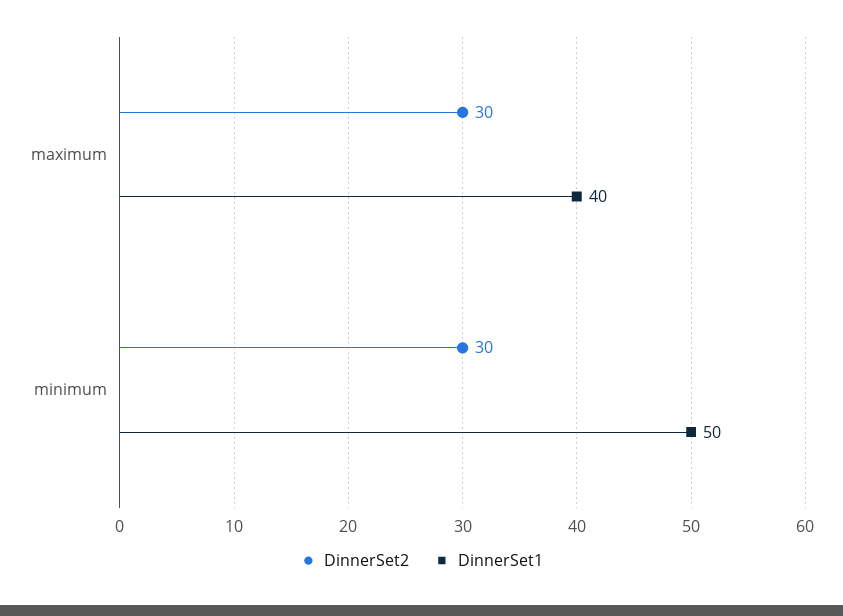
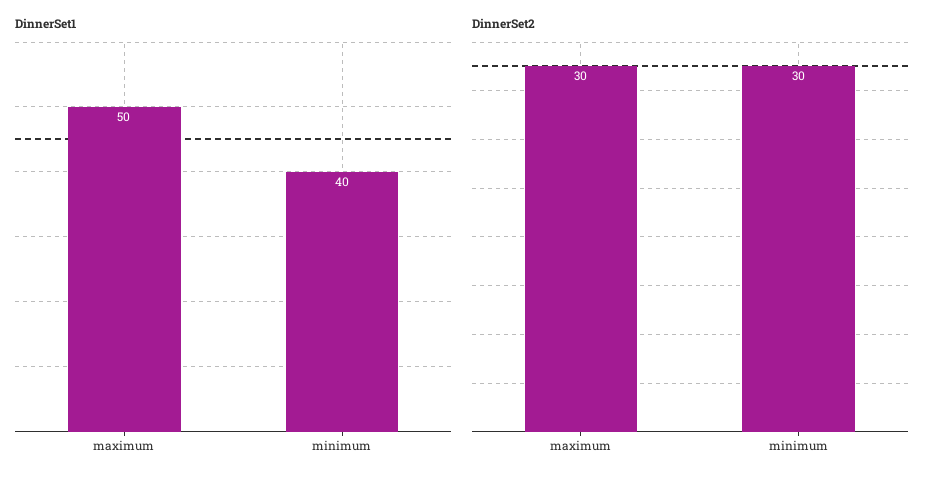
DinnerSet1, maximum: 40 -> 50
DinnerSet1, minimum: 50 -> 40

